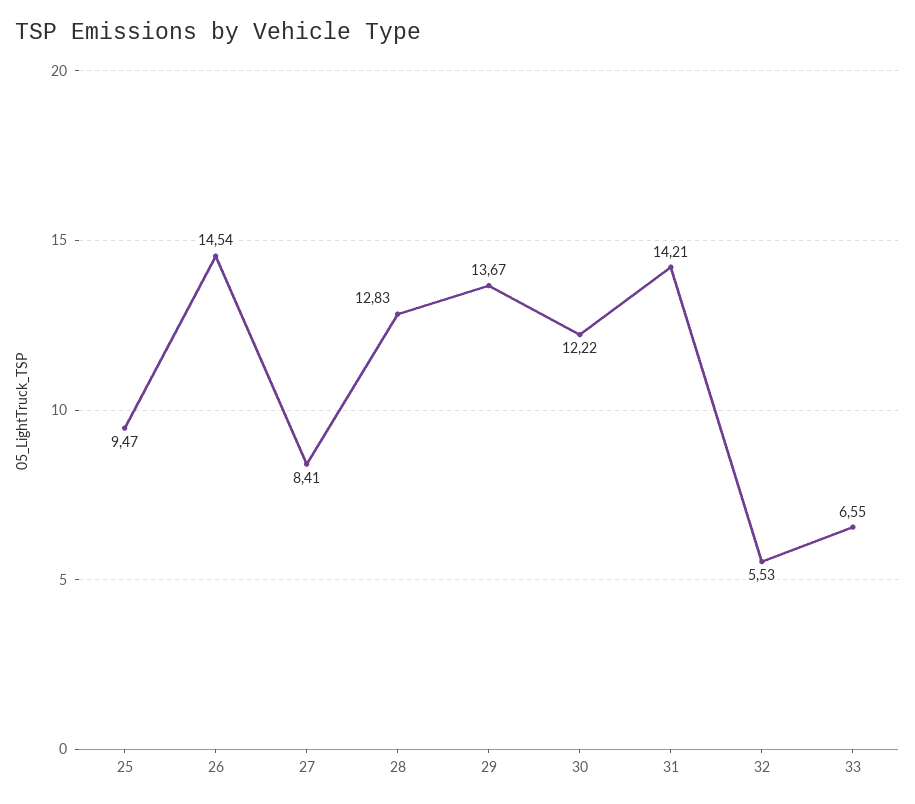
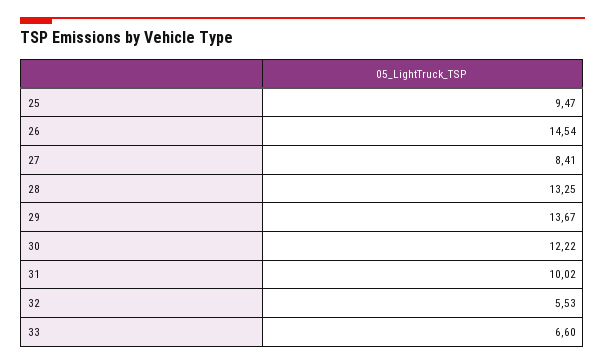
28: 12.83 -> 13.25
31: 14.21 -> 10.02
33: 6.55 -> 6.6

